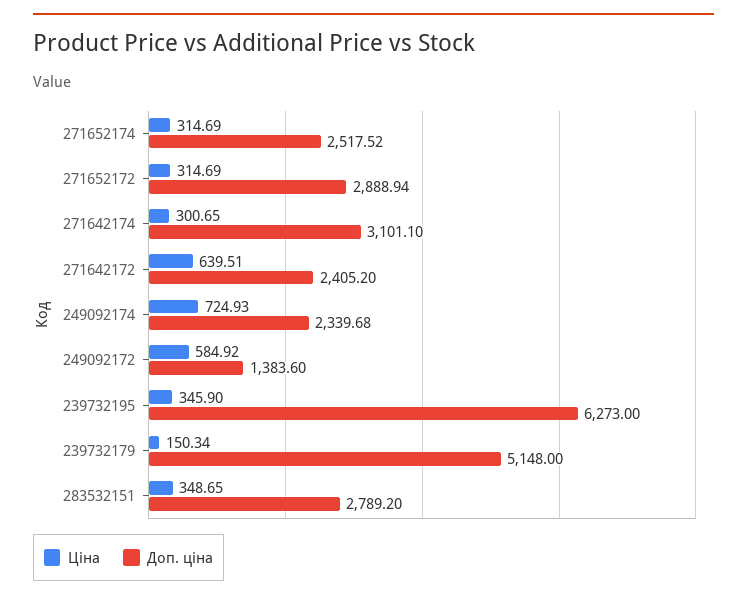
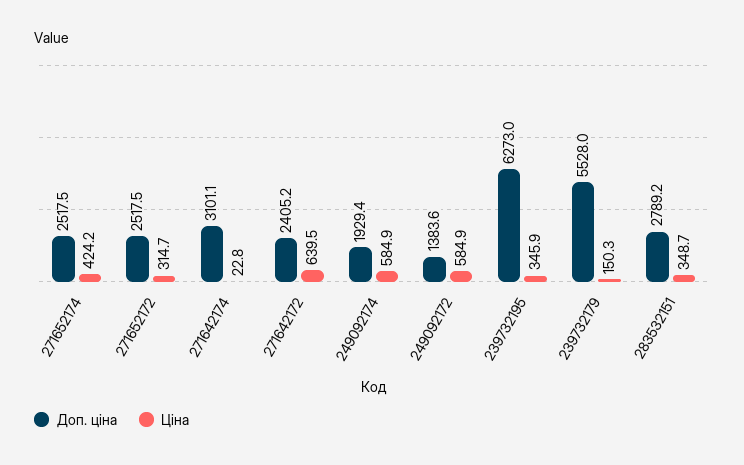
Ціна, 271652174: 314.69 -> 424.2
Доп. ціна, 271652172: 2888.94 -> 2517.5
Ціна, 271642174: 300.65 -> 22.8
Ціна, 249092174: 724.93 -> 584.9
Доп. ціна, 249092174: 2339.68 -> 1929.4
Доп. ціна, 239732179: 5148 -> 5528

